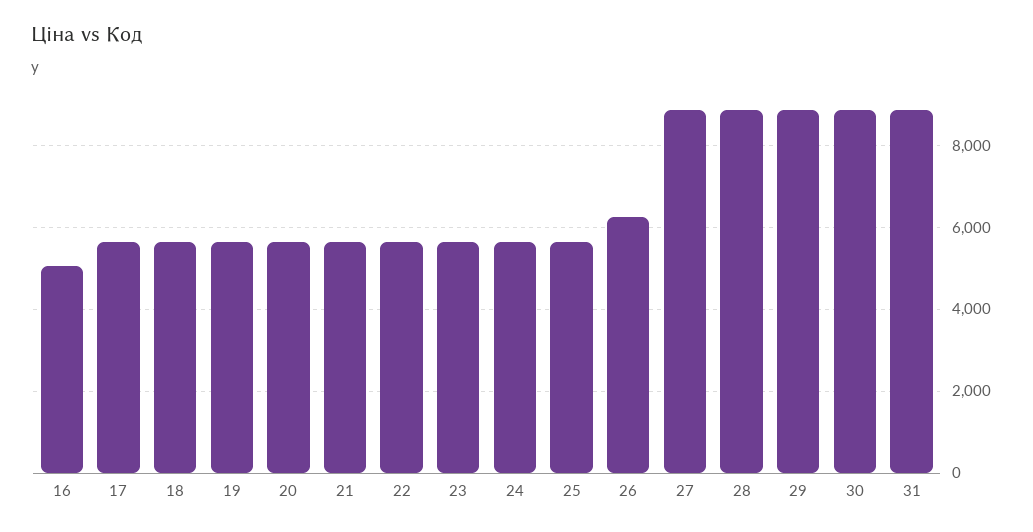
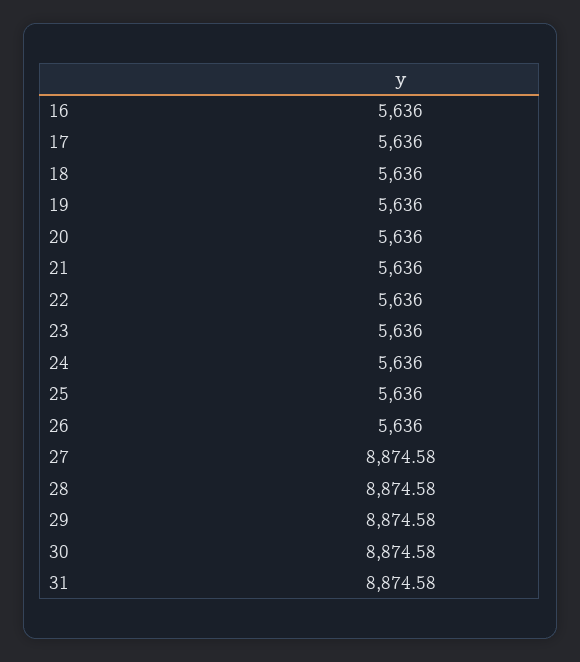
16: 5000 -> 5636
26: 6200 -> 5636

